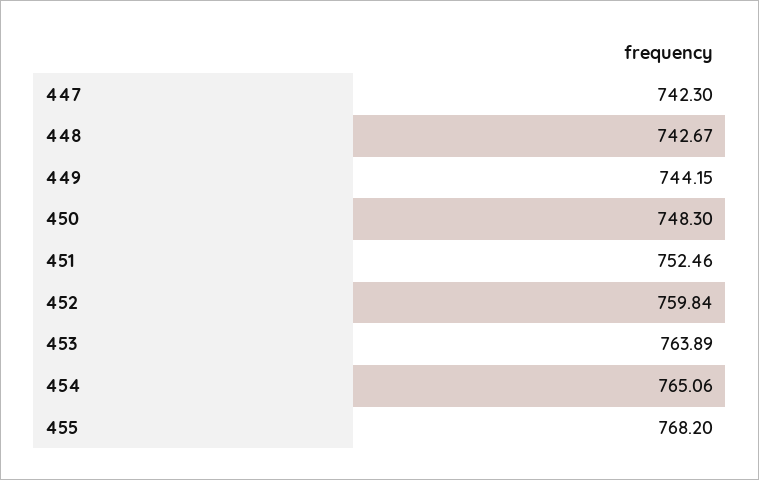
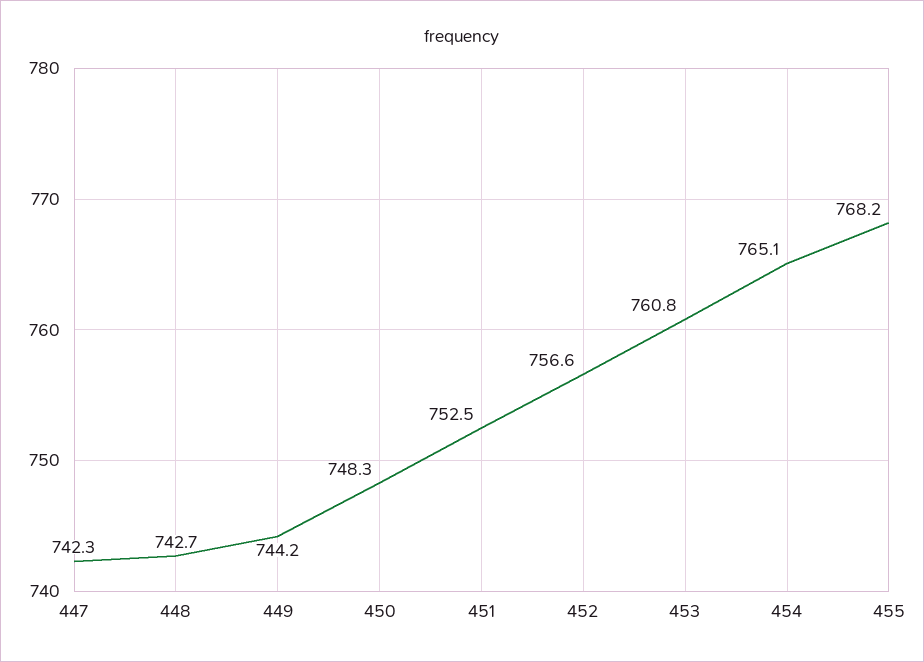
452: 759.84 -> 756.6
453: 763.89 -> 760.8

